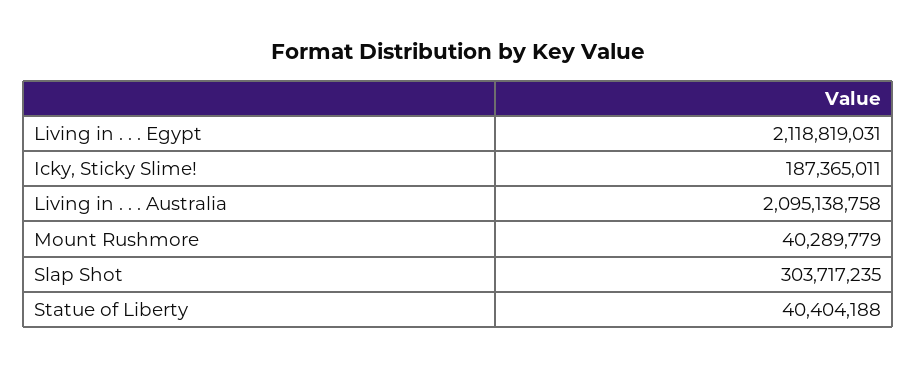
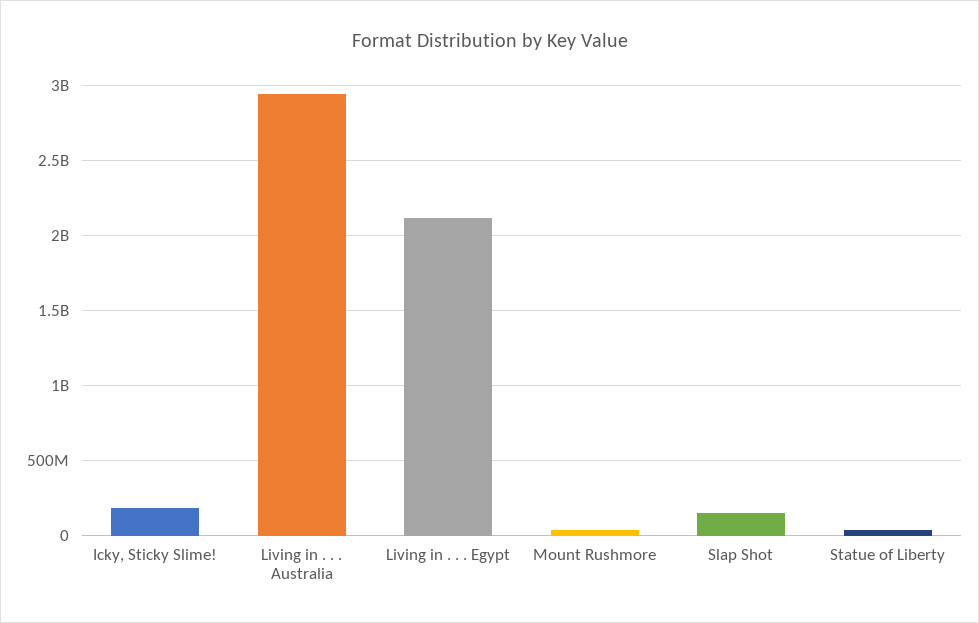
Living in . . . Australia: 2095138758 -> 2950000000
Slap Shot: 303717235 -> 150000000

